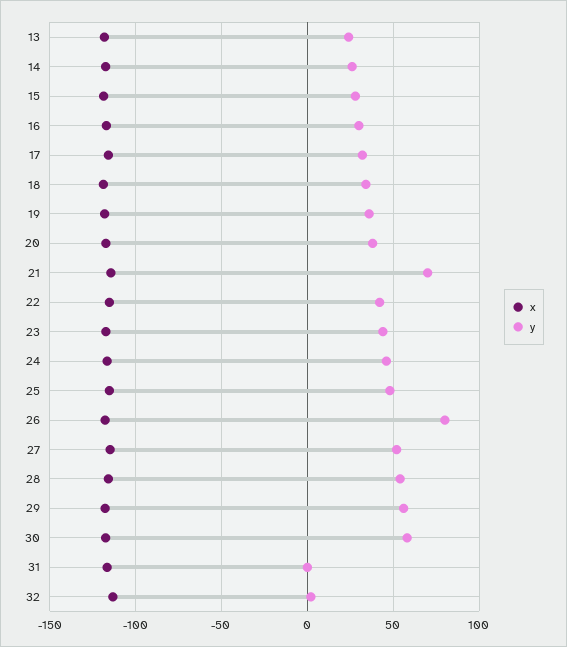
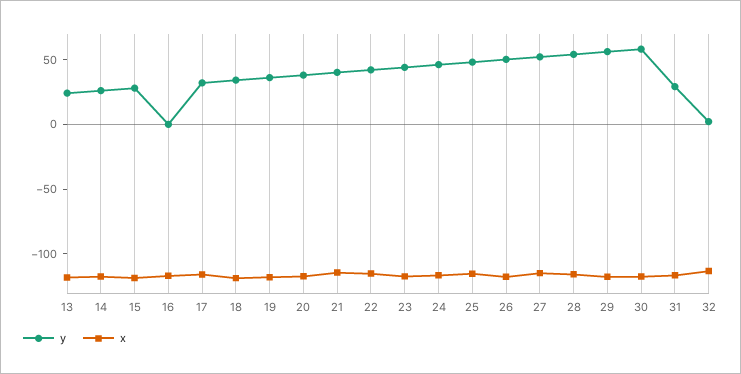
y, 16: 30 -> 0
y, 21: 70 -> 40
y, 26: 80 -> 50
y, 31: 0 -> 30

